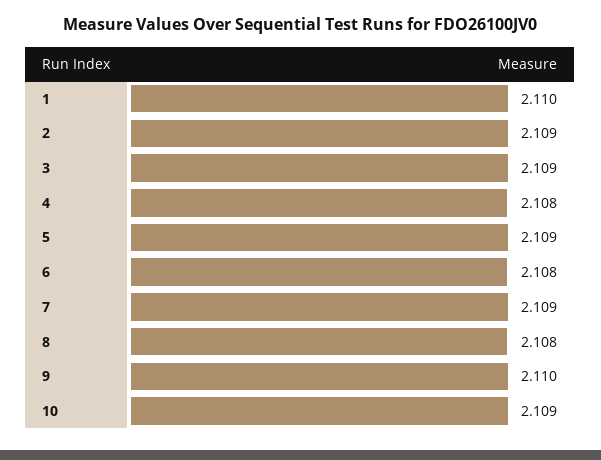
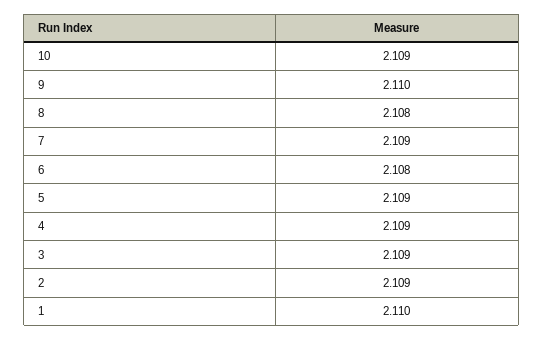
4: 2.108 -> 2.109

